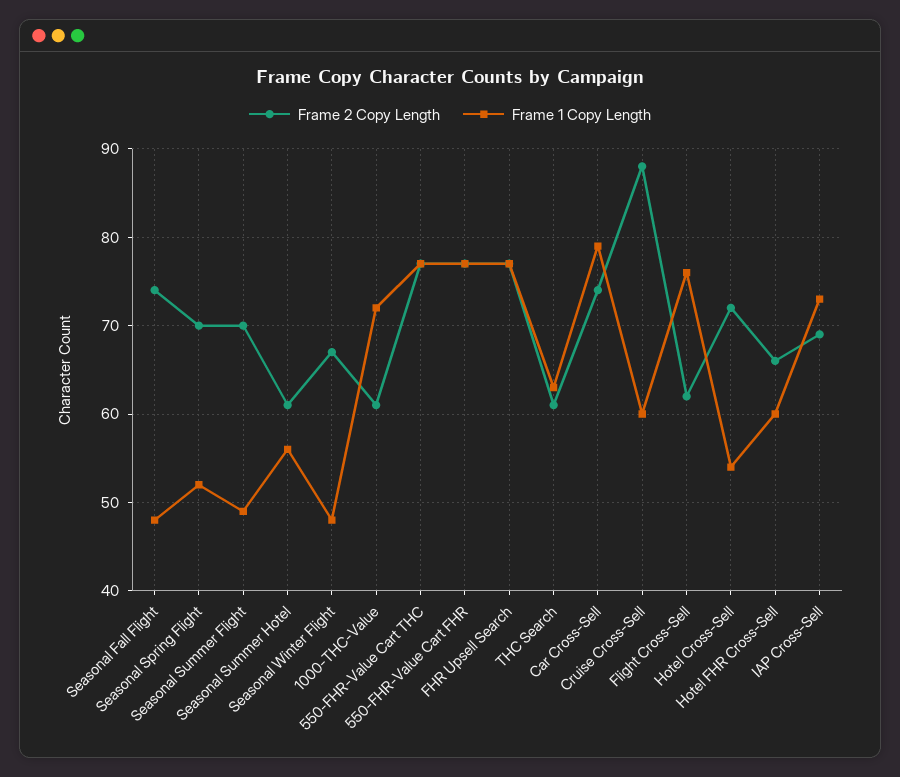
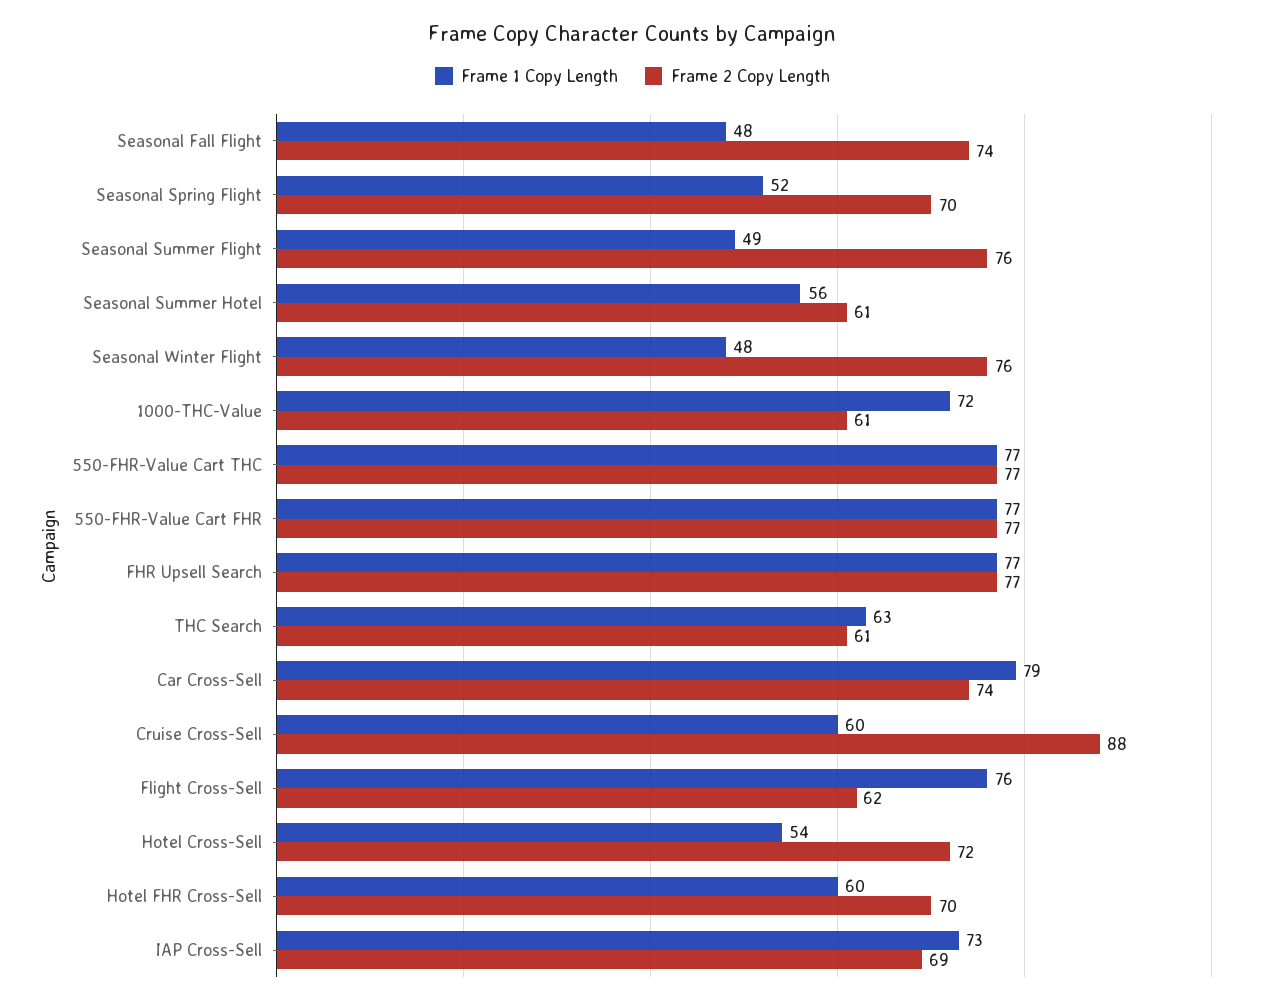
Frame 2 Copy Length, Seasonal Summer Flight: 70 -> 76
Frame 2 Copy Length, Seasonal Winter Flight: 67 -> 76
Frame 2 Copy Length, Hotel FHR Cross-Sell: 66 -> 70

